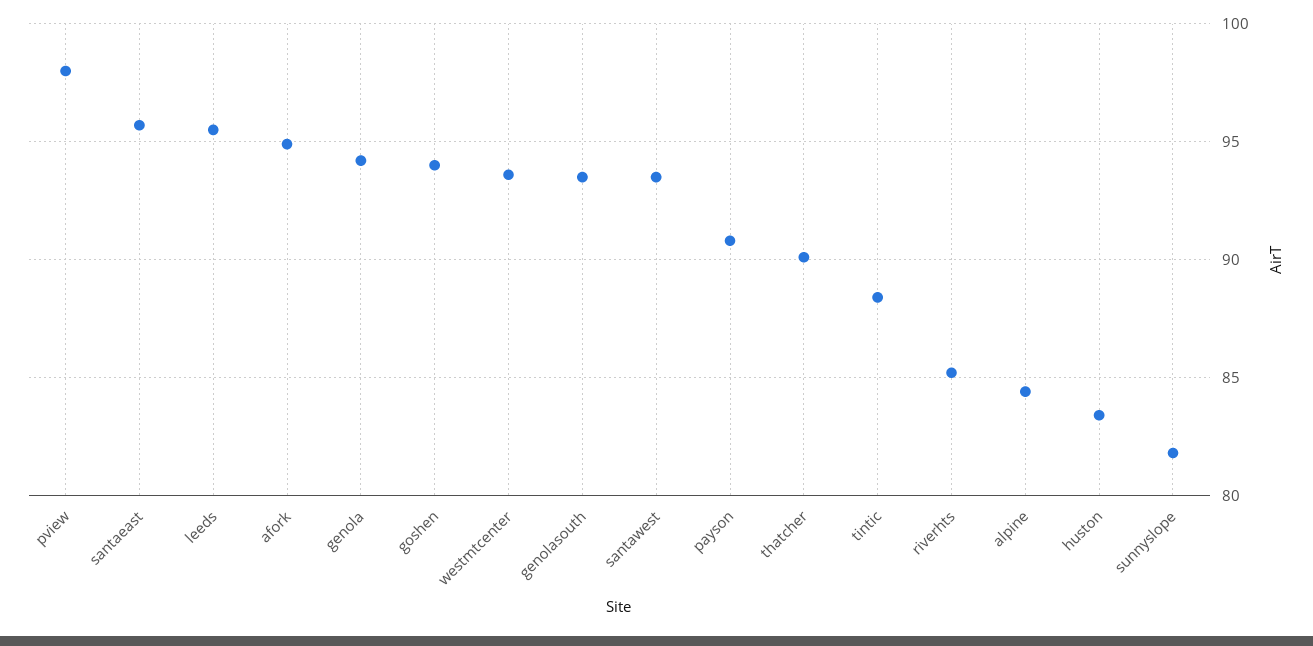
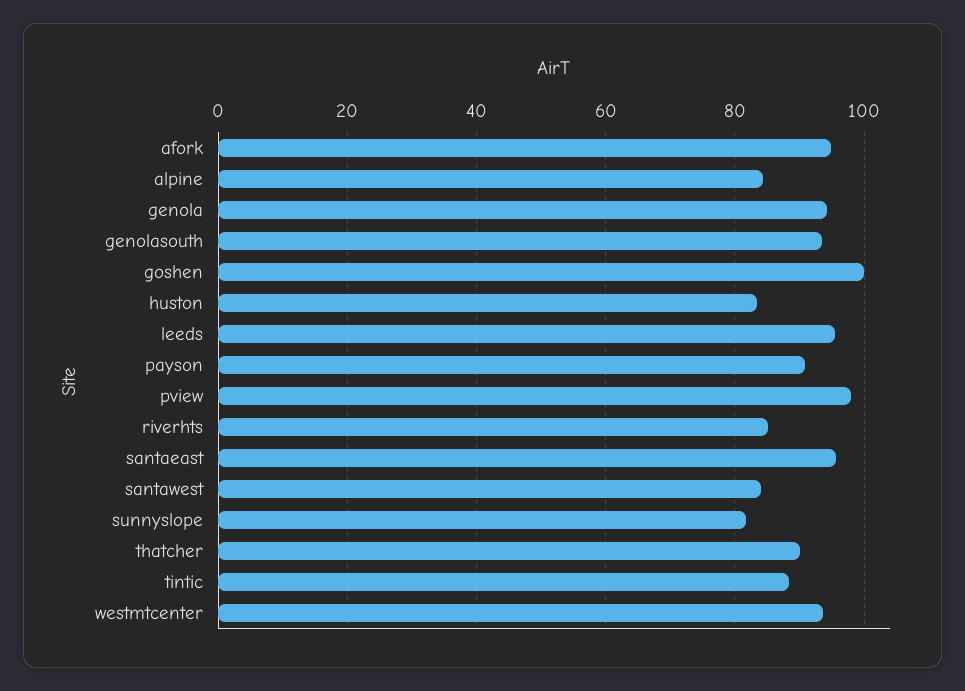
goshen: 94 -> 100
santawest: 93.5 -> 84

